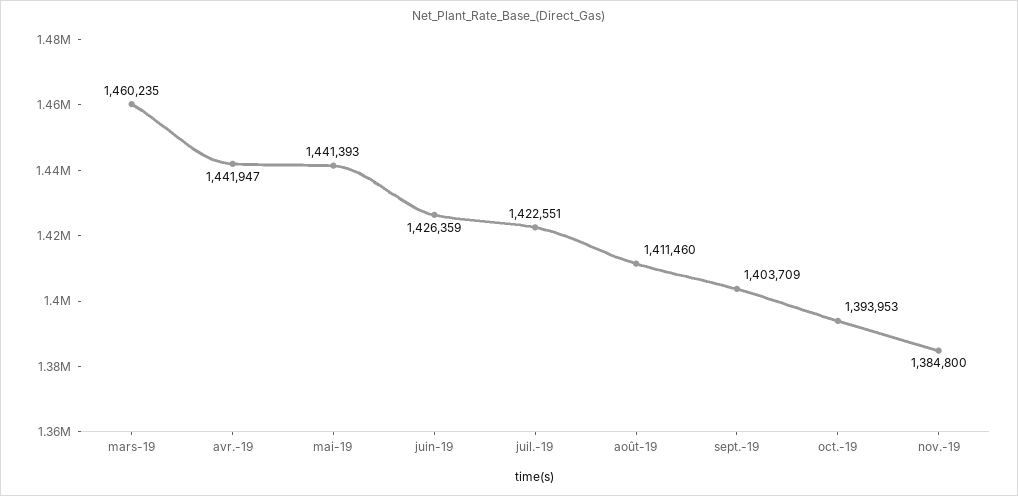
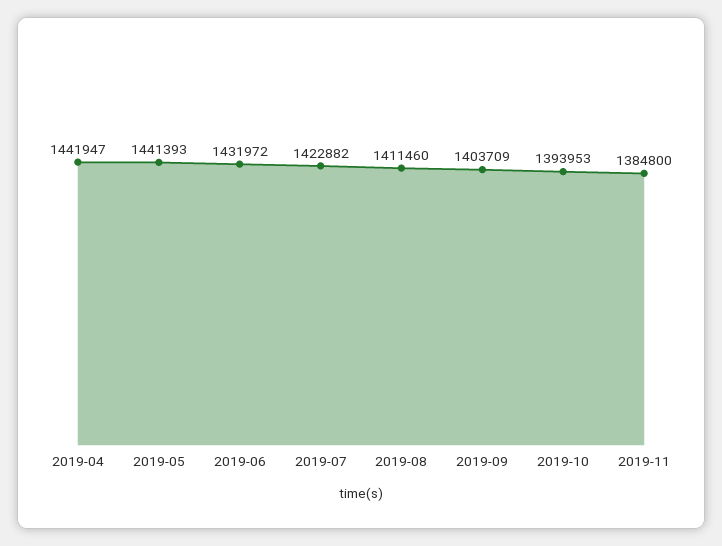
mars-19: 1460235 -> none
juin-19: 1426359 -> 1431972
juil.-19: 1422551 -> 1422882

